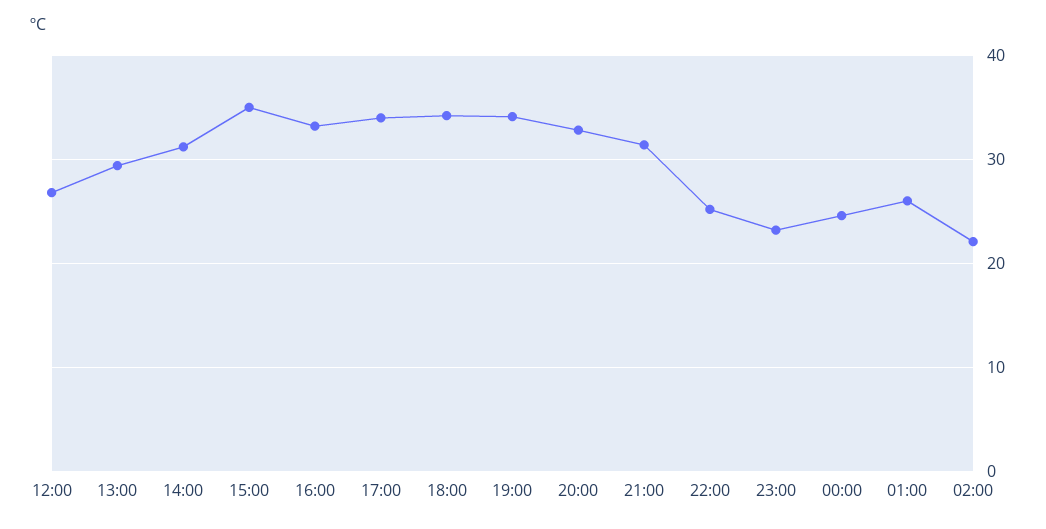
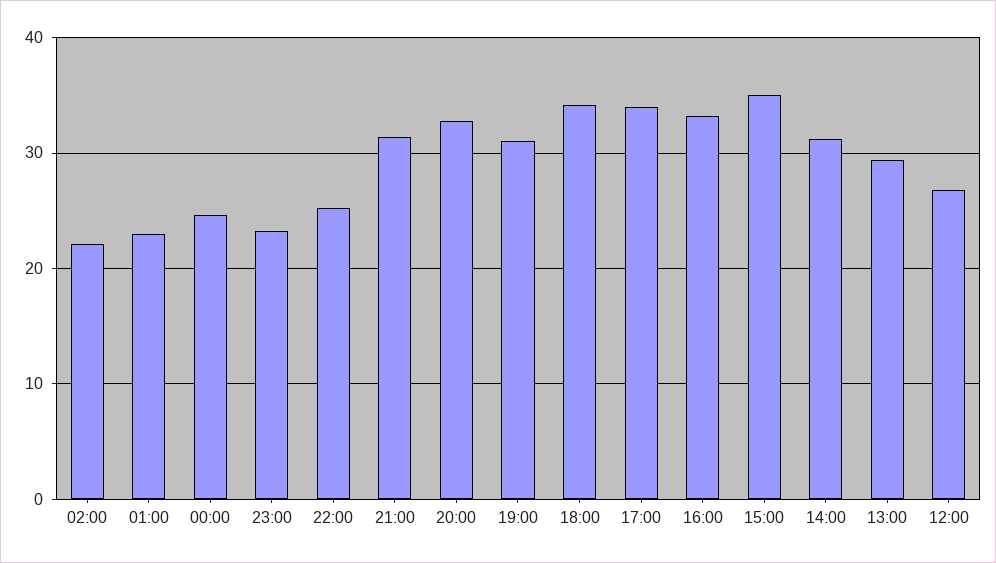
19:00: 34 -> 31
01:00: 26 -> 23

